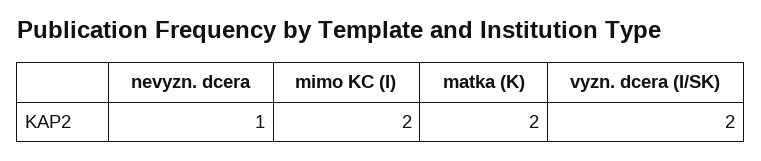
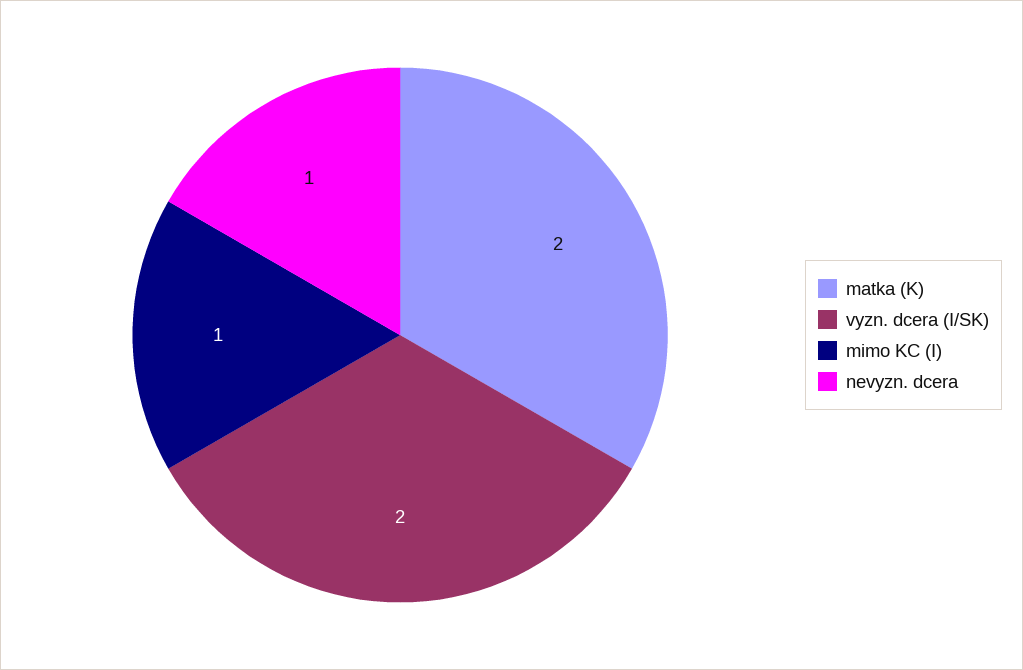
mimo KC (I): 2 -> 1

